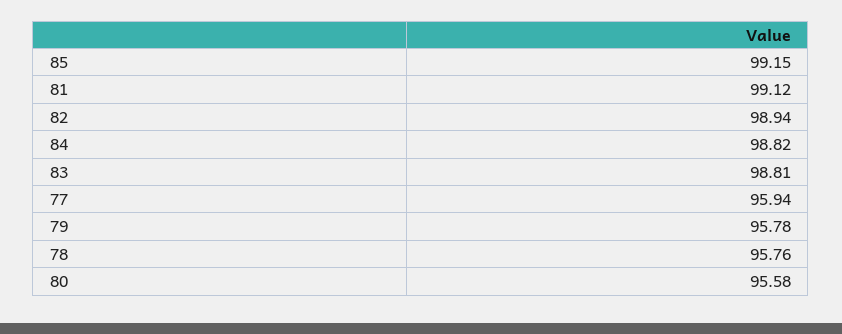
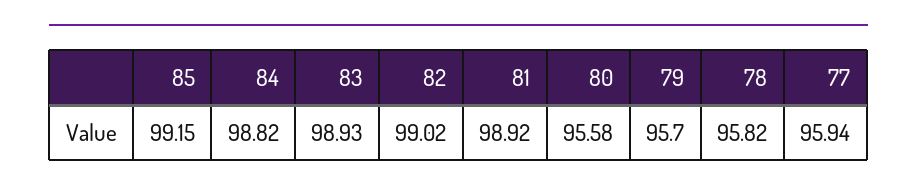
81: 99.12 -> 98.92
82: 98.94 -> 99.02
83: 98.81 -> 98.93
79: 95.78 -> 95.7
78: 95.76 -> 95.82

